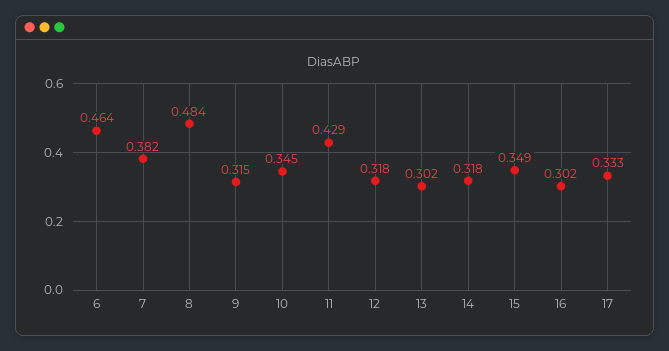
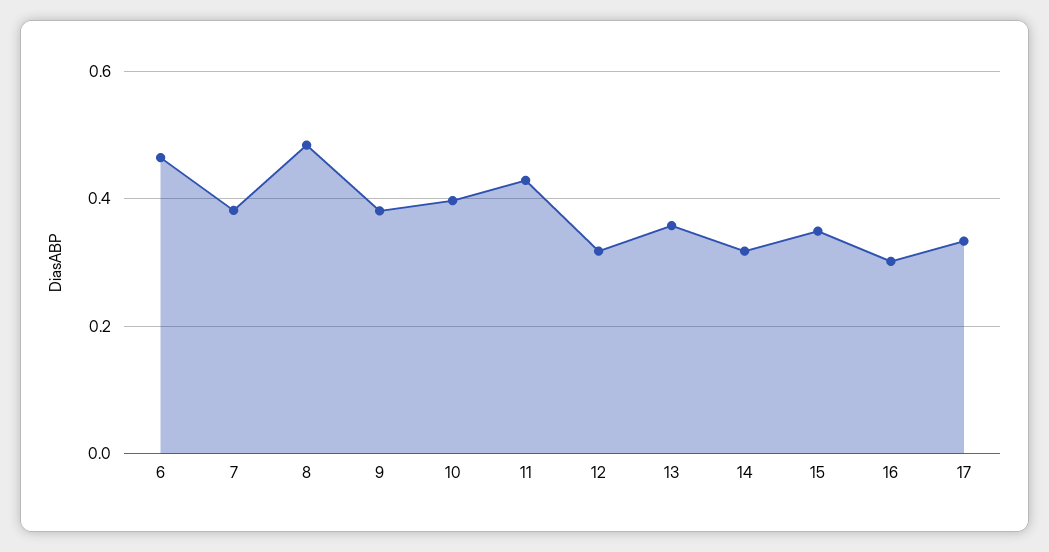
9: 0.315 -> 0.38
10: 0.345 -> 0.4
13: 0.302 -> 0.36

